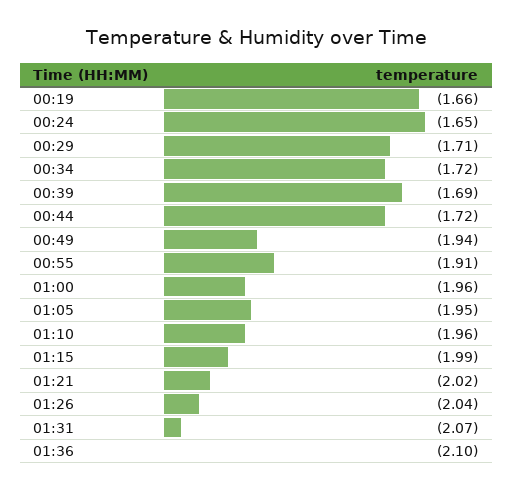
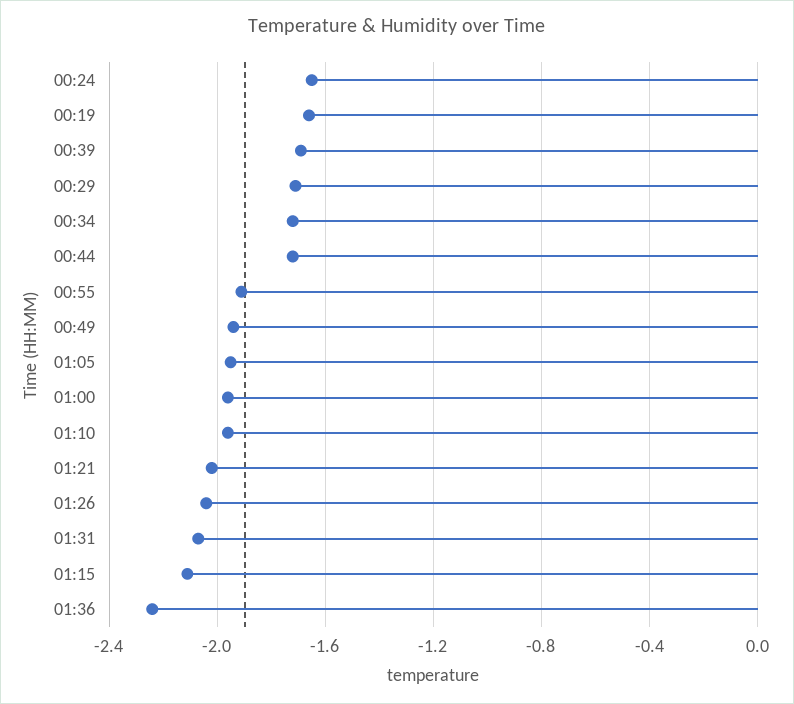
01:15: -1.99 -> -2.1
01:36: -2.1 -> -2.25

